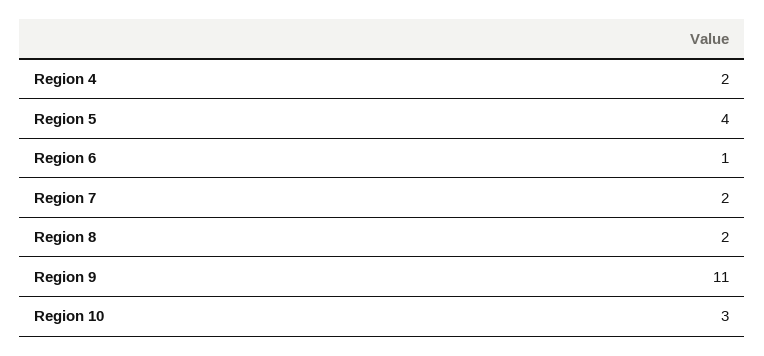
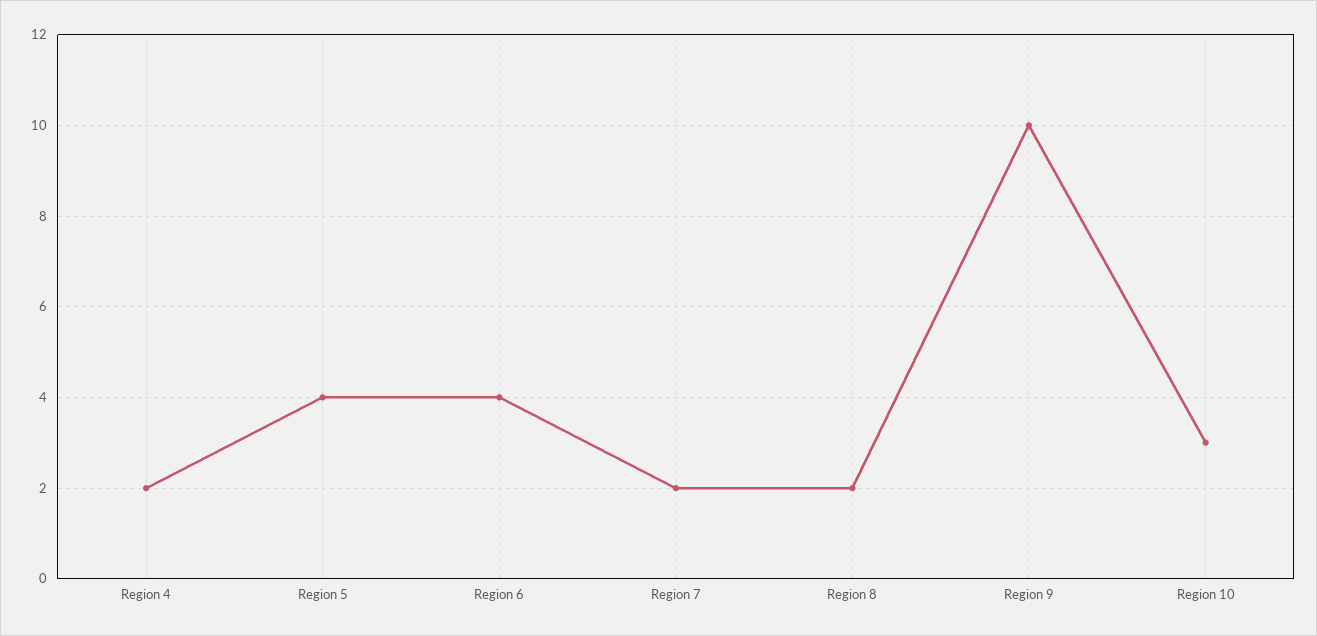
Region 6: 1 -> 4
Region 9: 11 -> 10

